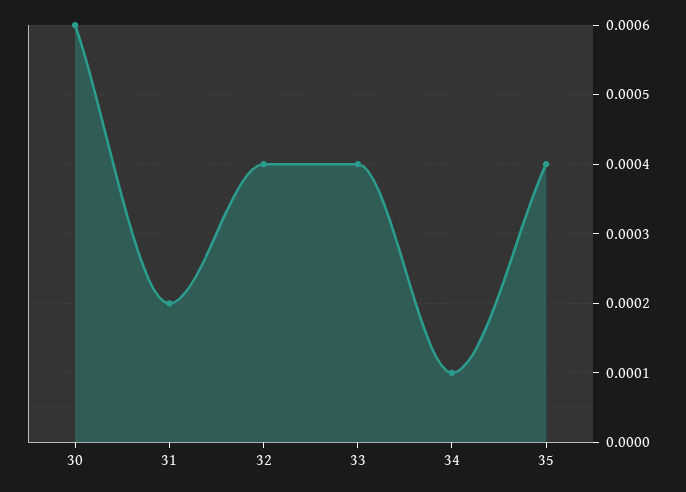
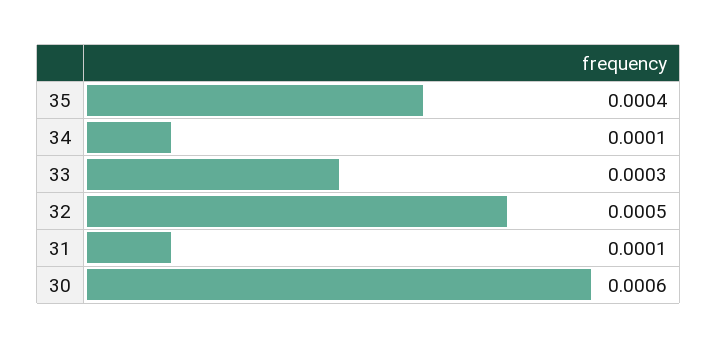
31: 0.0002 -> 0.0001
32: 0.0004 -> 0.0005
33: 0.0004 -> 0.0003

